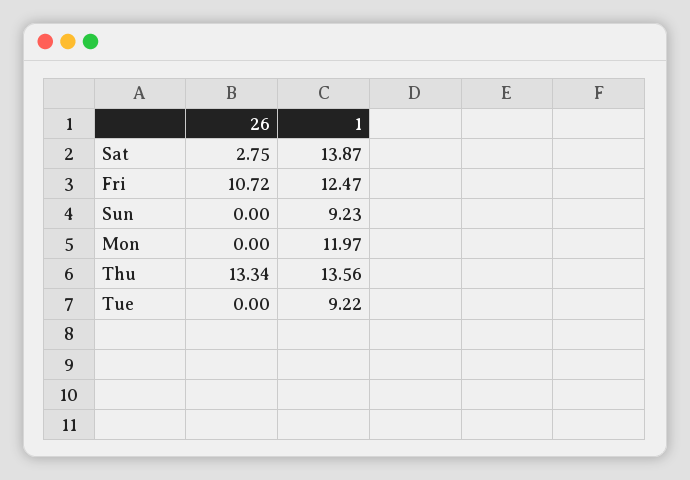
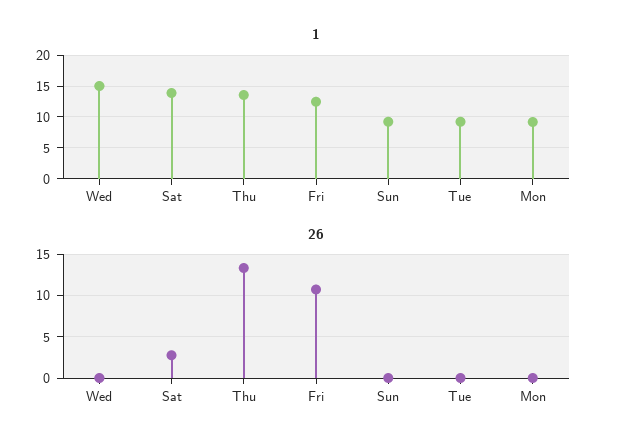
1, Mon: 11.97 -> 9
1, Wed: none -> 15
26, Wed: none -> 0

